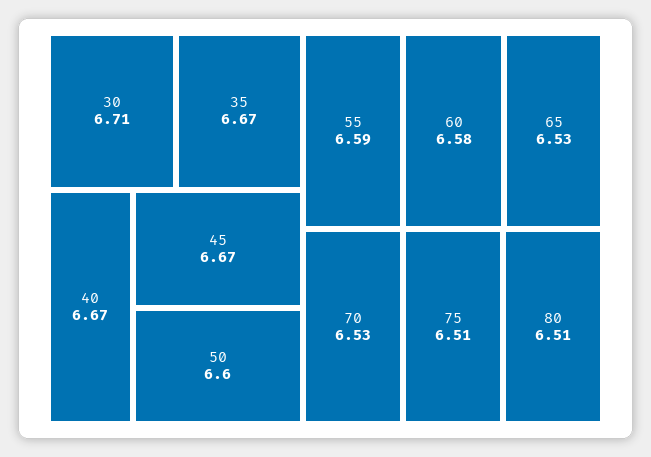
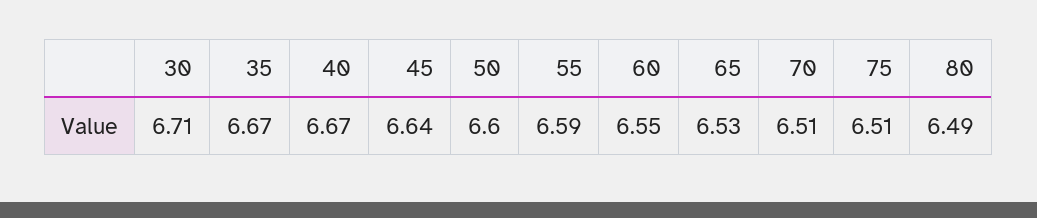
45: 6.67 -> 6.64
60: 6.58 -> 6.55
70: 6.53 -> 6.51
80: 6.51 -> 6.49

